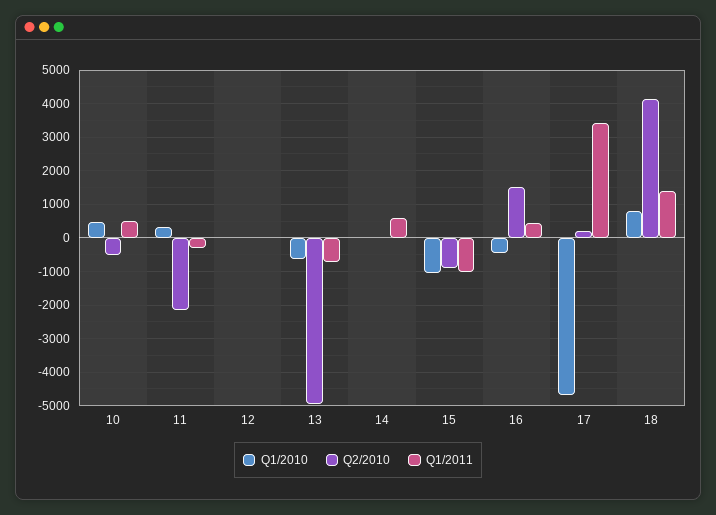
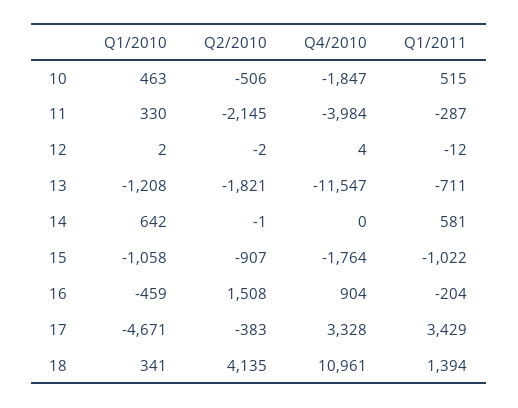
Q1/2010, 13: -600 -> -1208
Q2/2010, 13: -5000 -> -1821
Q1/2010, 14: 0 -> 642
Q1/2011, 16: 400 -> -204
Q2/2010, 17: 200 -> -383
Q1/2010, 18: 800 -> 341
Q4/2010, 10: none -> -1847
Q4/2010, 11: none -> -3984
Q4/2010, 12: none -> 4
Q4/2010, 13: none -> -11547
Q4/2010, 14: none -> 0
Q4/2010, 15: none -> -1764
Q4/2010, 16: none -> 904
Q4/2010, 17: none -> 3328
Q4/2010, 18: none -> 10961

